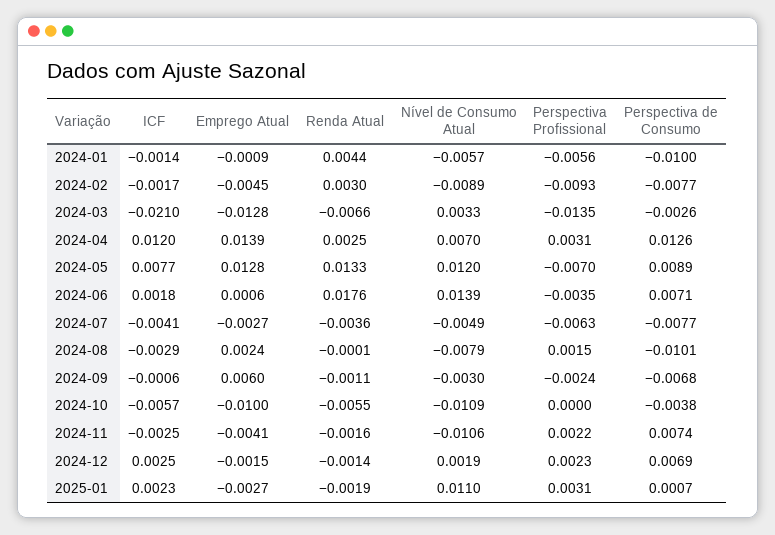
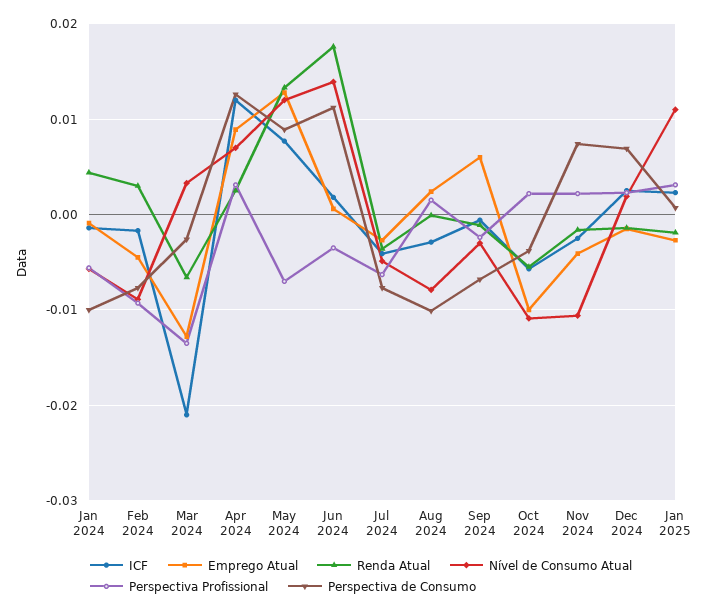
Emprego Atual, 2024-04: 0.0139 -> 0.009
Perspectiva de Consumo, 2024-06: 0.0071 -> 0.011
Perspectiva Profissional, 2024-10: 0 -> 0.002

